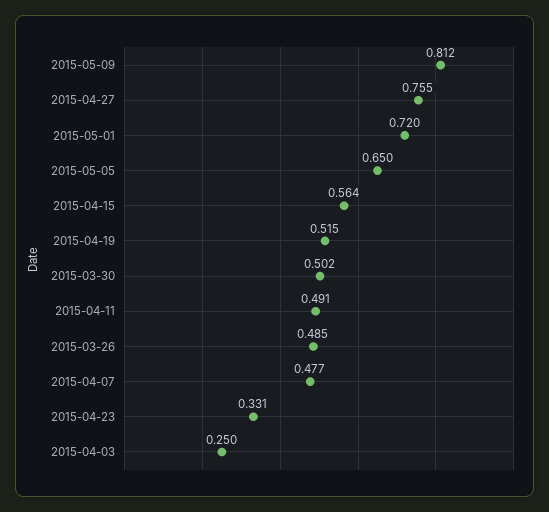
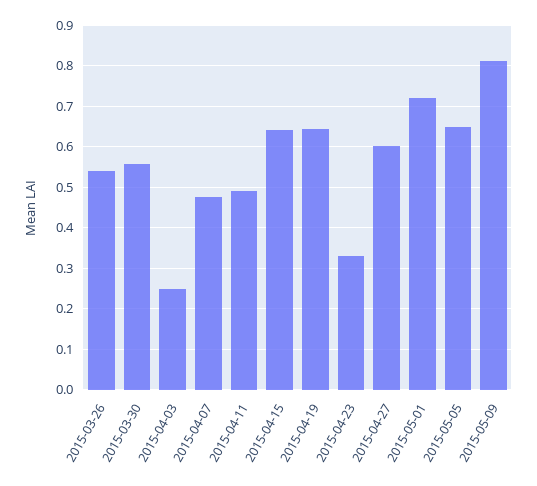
2015-04-27: 0.755 -> 0.6
2015-04-15: 0.564 -> 0.64
2015-04-19: 0.515 -> 0.64
2015-03-30: 0.502 -> 0.56
2015-03-26: 0.485 -> 0.54

